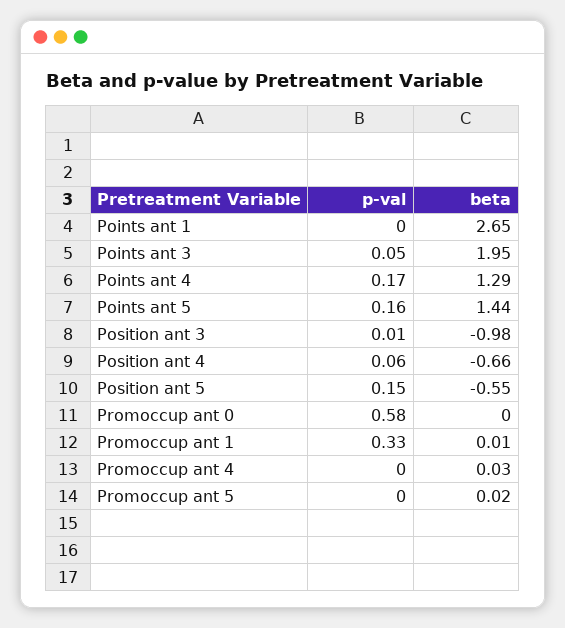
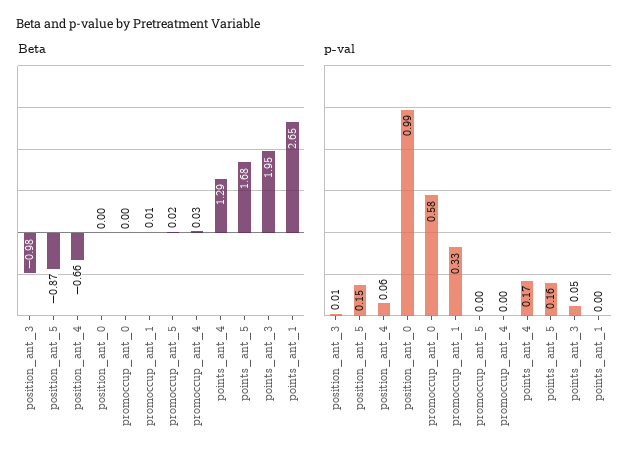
beta, Points ant 5: 1.44 -> 1.68
beta, Position ant 5: -0.55 -> -0.87
beta, position_ant_0: none -> 0
p-val, position_ant_0: none -> 0.99

